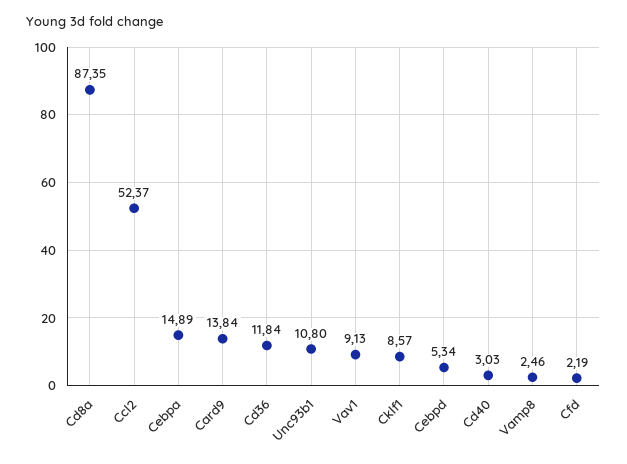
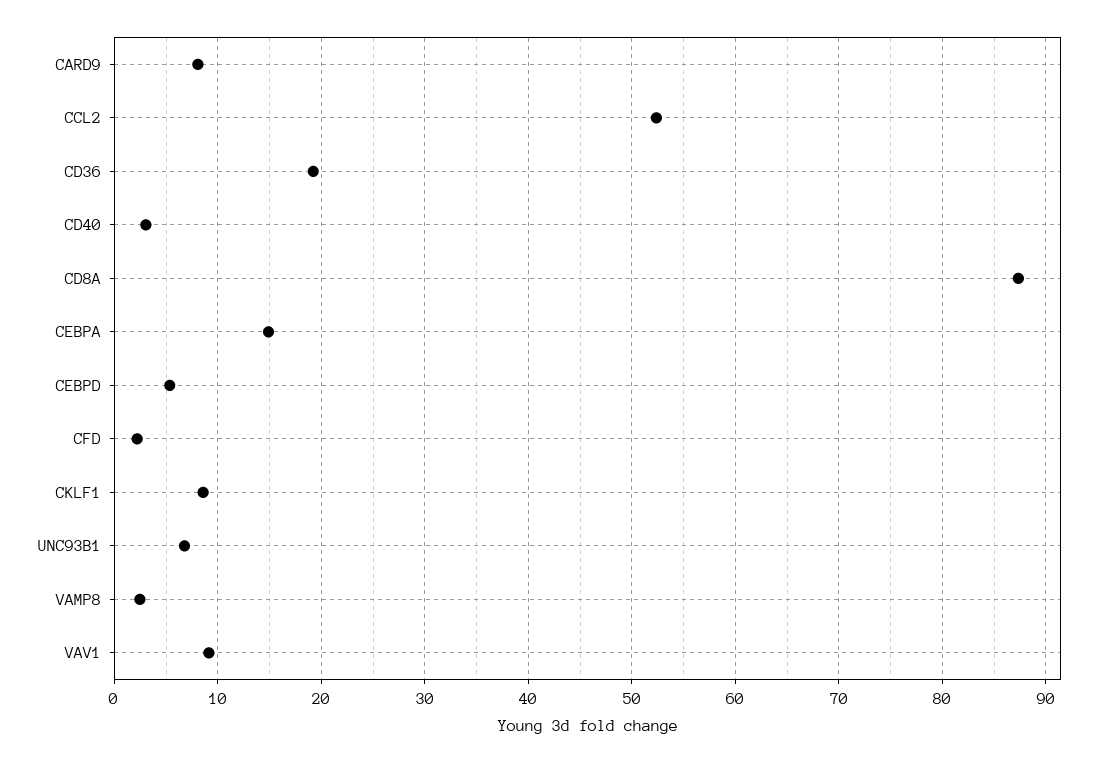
Card9: 13.84 -> 8
Cd36: 11.84 -> 19
Unc93b1: 10.8 -> 7

